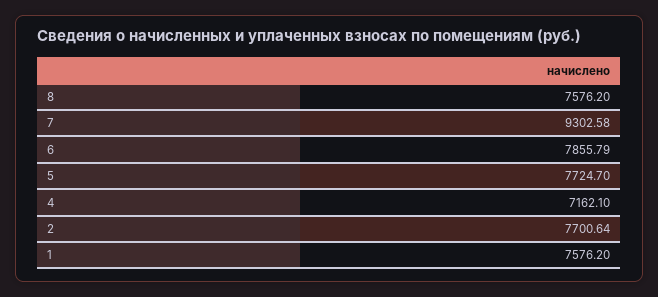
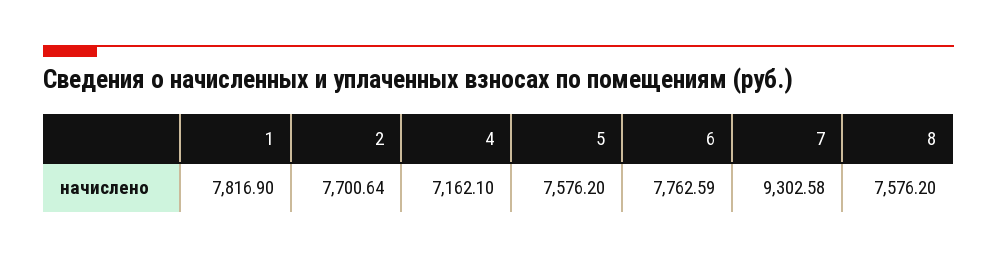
6: 7855.79 -> 7762.59
5: 7724.7 -> 7576.2
1: 7576.2 -> 7816.9

